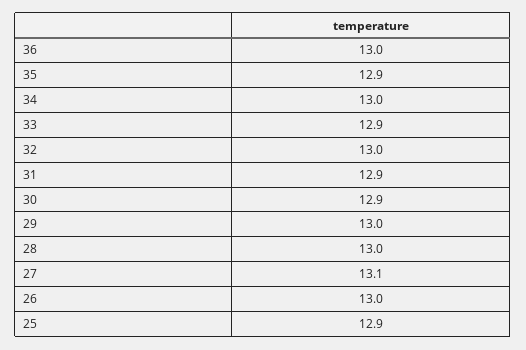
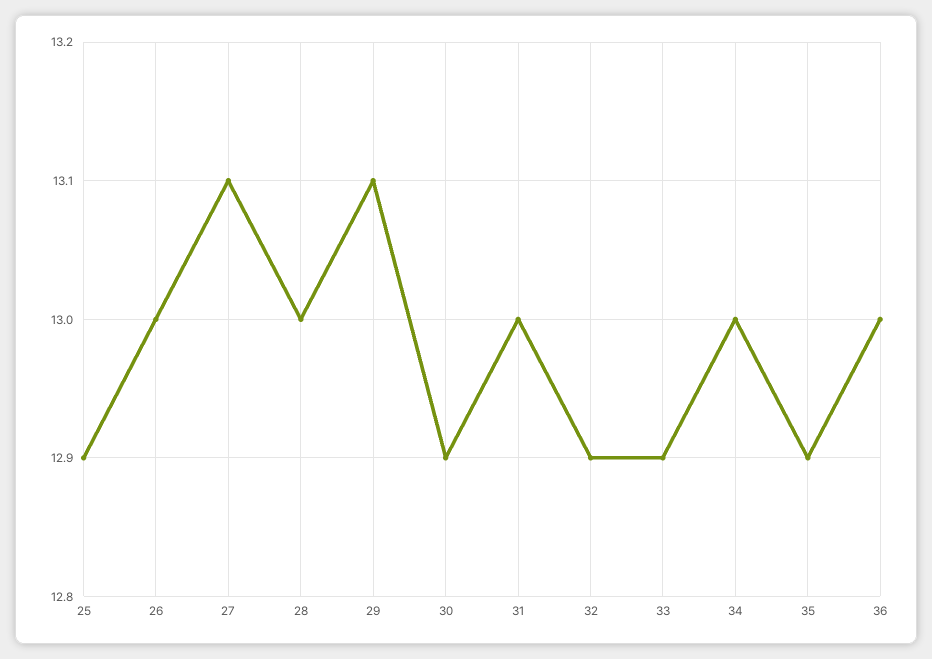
32: 13 -> 12.9
31: 12.9 -> 13
29: 13 -> 13.1

